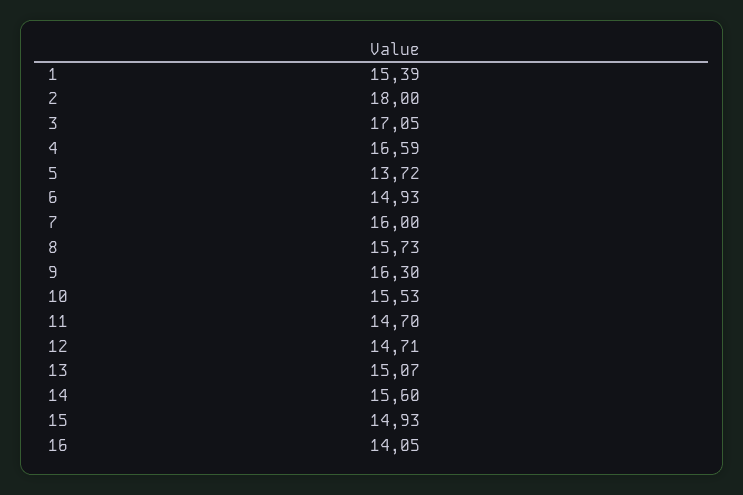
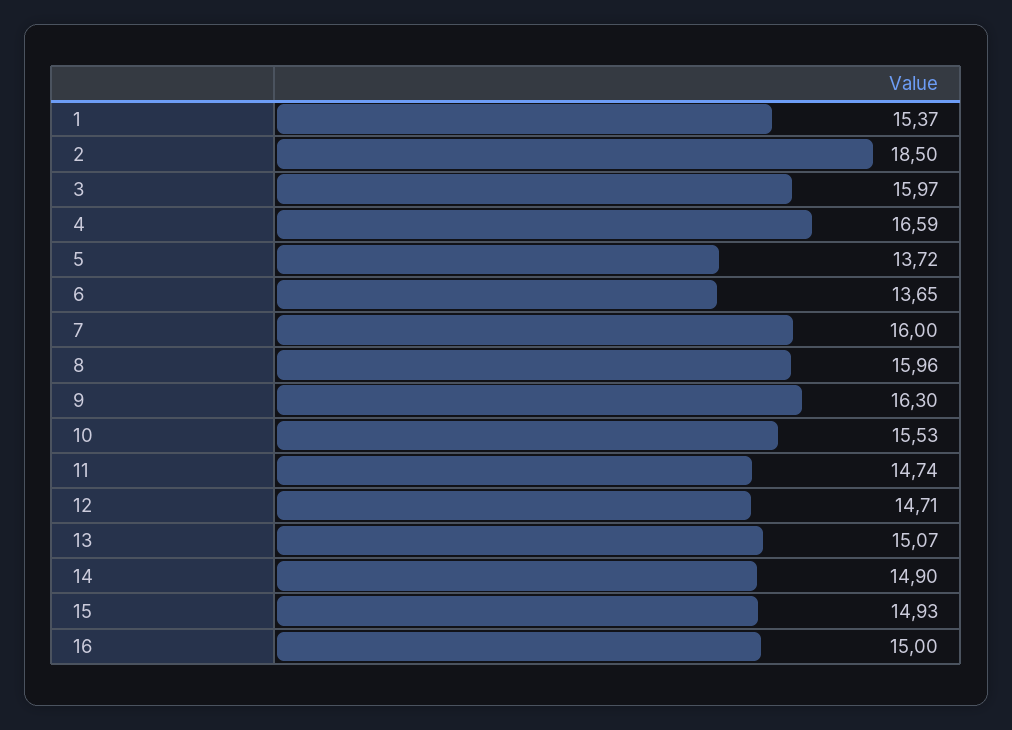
1: 15.39 -> 15.37
2: 18 -> 18.5
3: 17.05 -> 15.97
6: 14.93 -> 13.65
8: 15.73 -> 15.96
11: 14.7 -> 14.74
14: 15.6 -> 14.9
16: 14.05 -> 15

